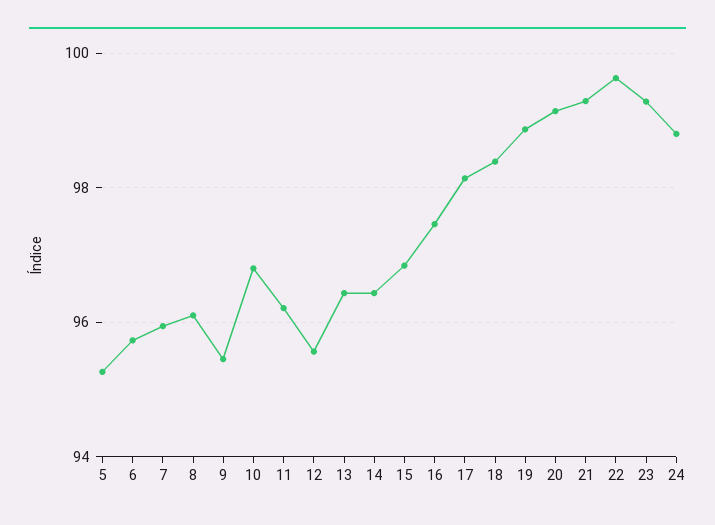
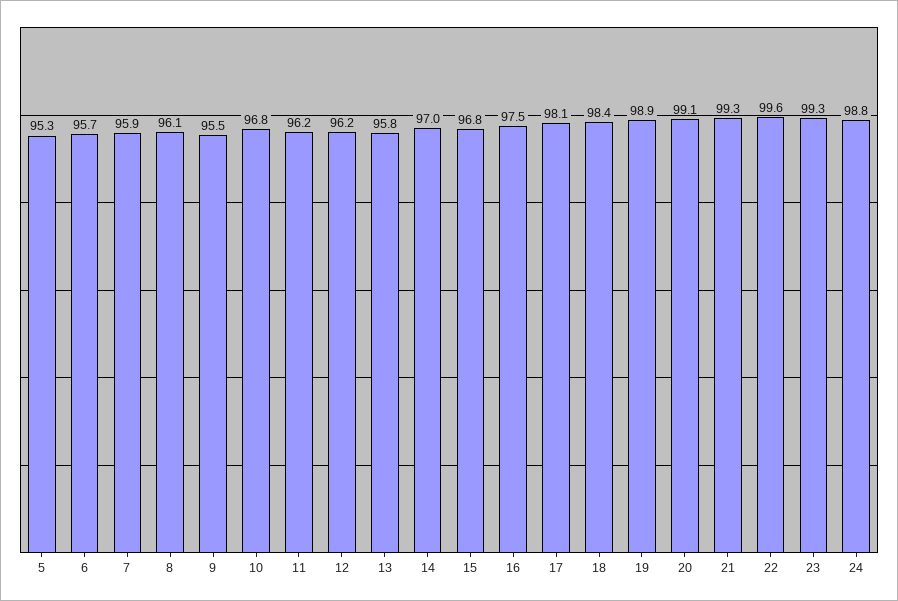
12: 95.6 -> 96.2
13: 96.4 -> 95.8
14: 96.4 -> 97

